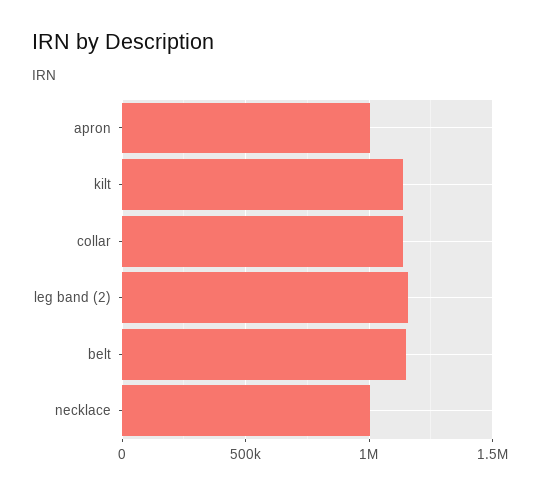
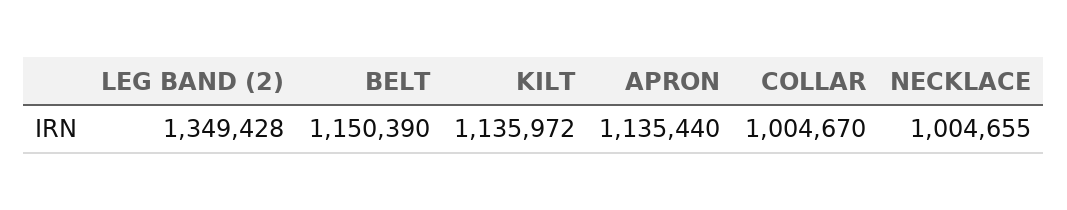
apron: 1000000 -> 1135440
collar: 1150000 -> 1004670
leg band (2): 1150000 -> 1349428

